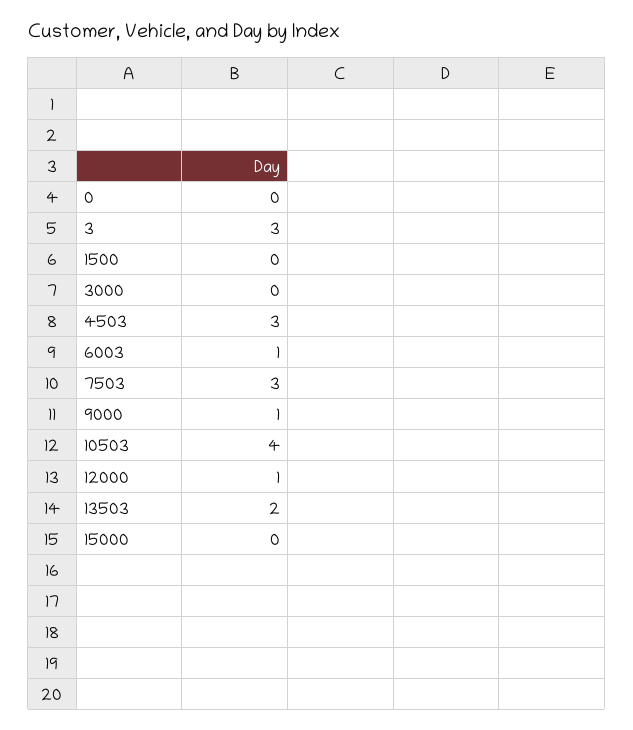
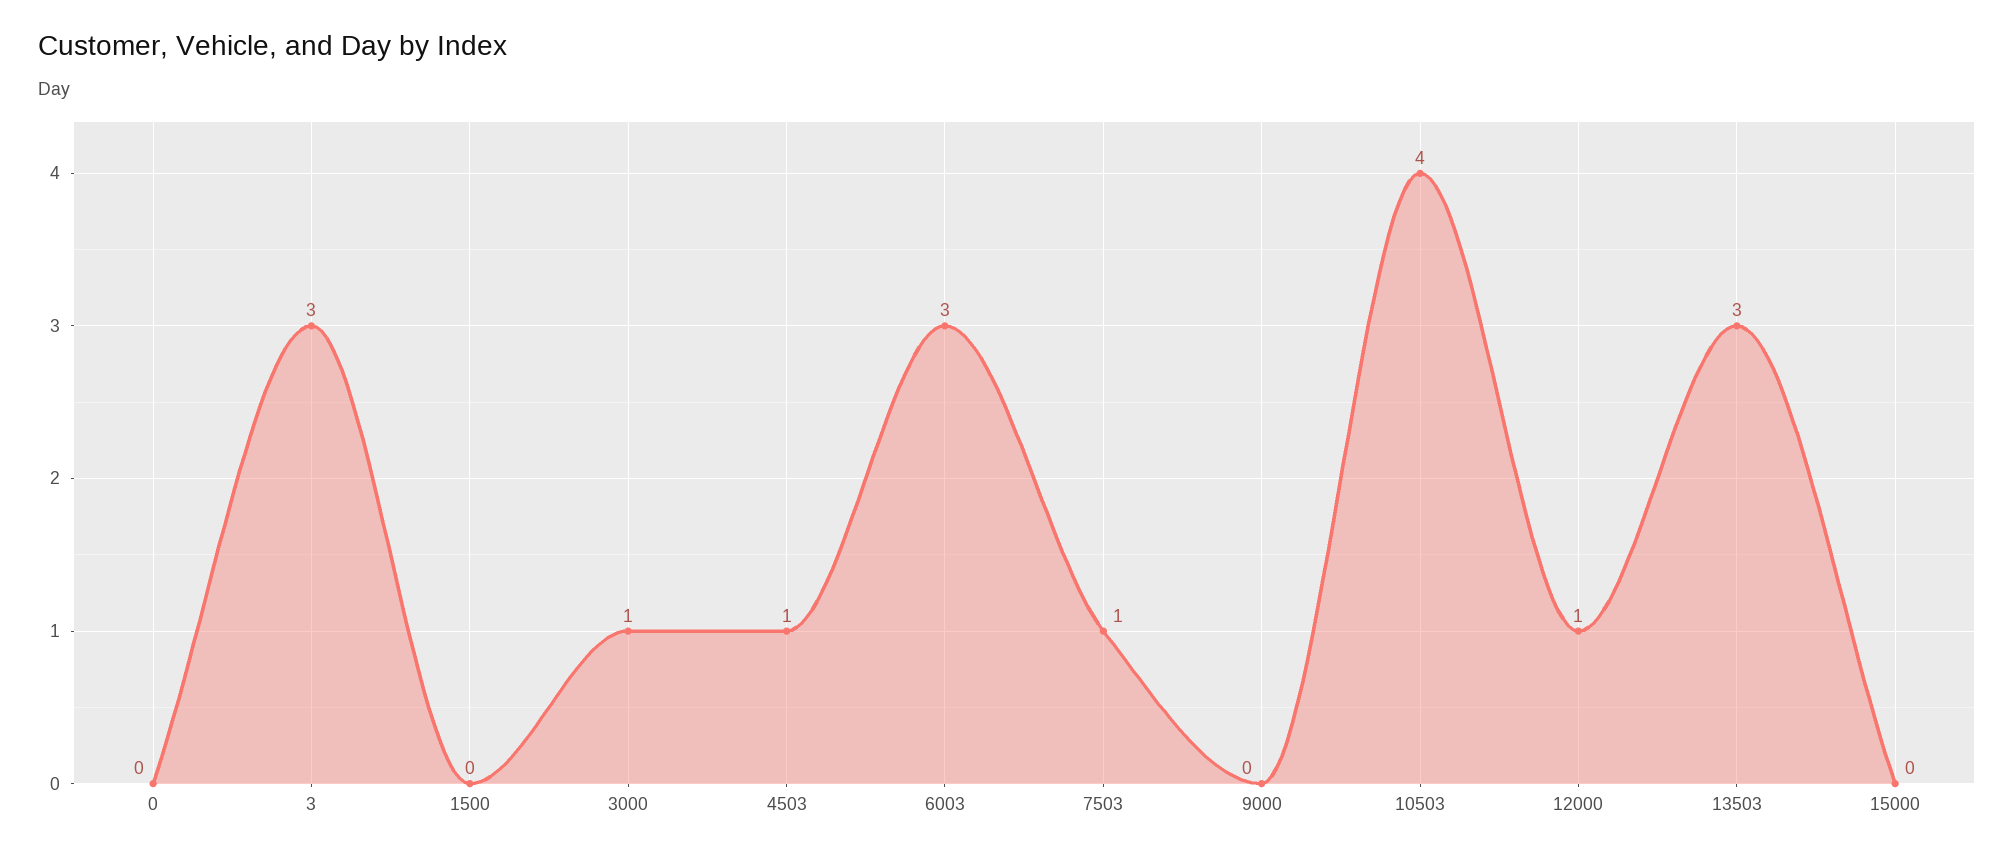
3000: 0 -> 1
4503: 3 -> 1
6003: 1 -> 3
7503: 3 -> 1
9000: 1 -> 0
13503: 2 -> 3

